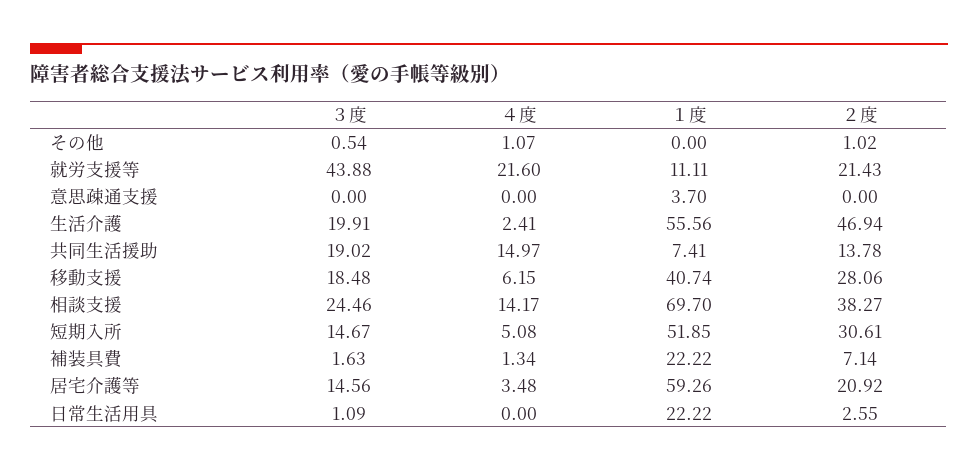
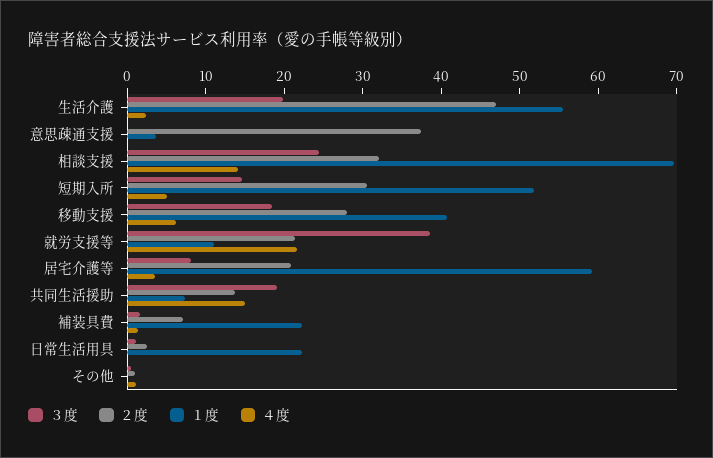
３度, 就労支援等: 43.88 -> 38
２度, 意思疎通支援: 0 -> 38
２度, 相談支援: 38.27 -> 32
３度, 居宅介護等: 14.56 -> 8

